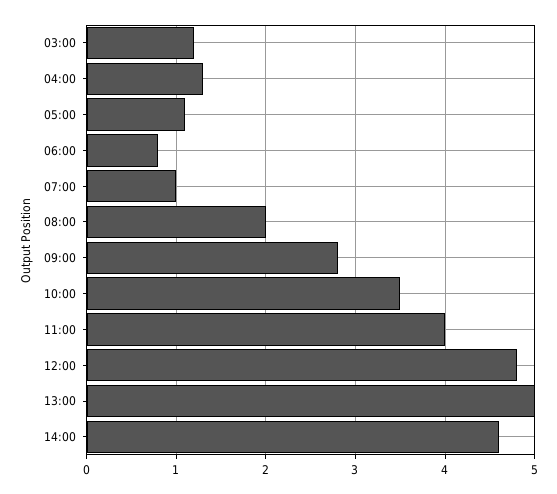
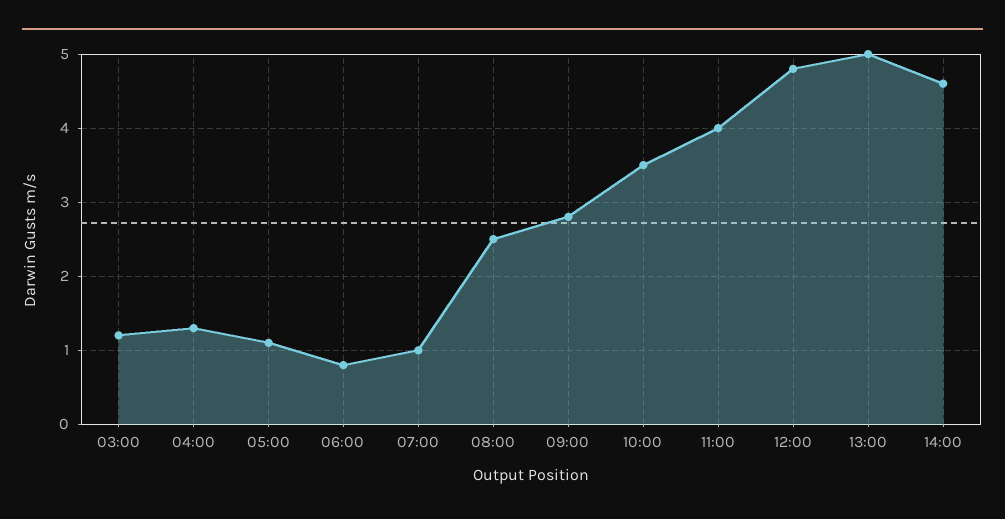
08:00: 2 -> 2.5

